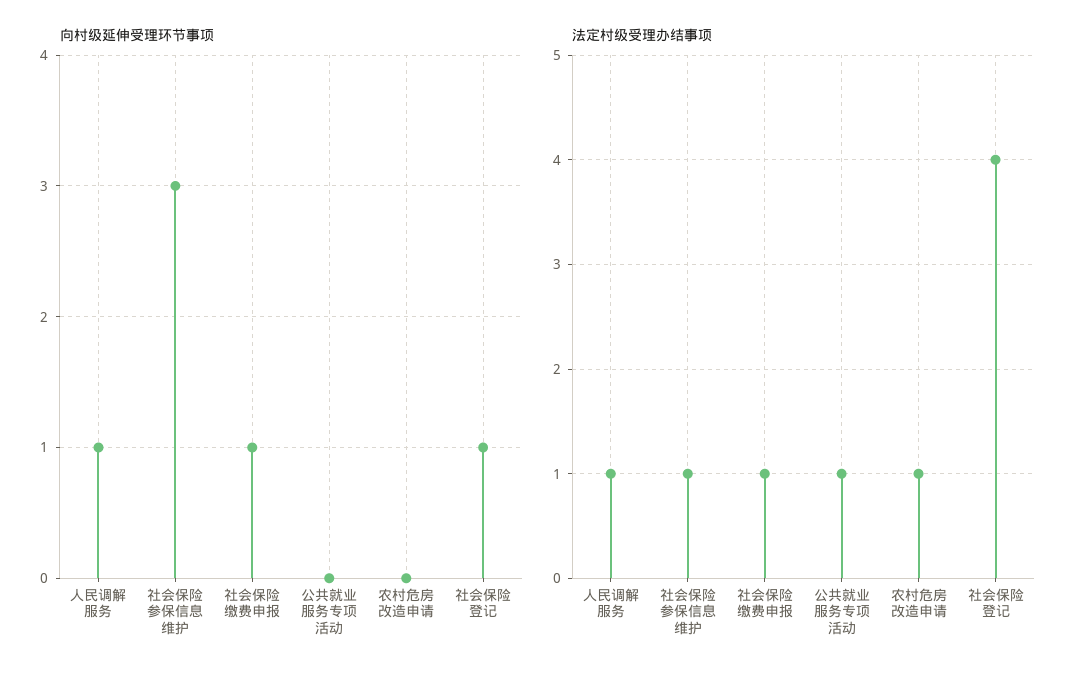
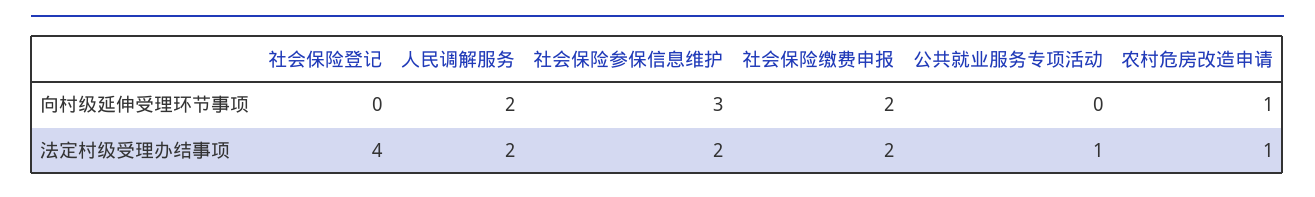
向村级延伸受理环节事项, 人民调解服务: 1 -> 2
向村级延伸受理环节事项, 社会保险缴费申报: 1 -> 2
向村级延伸受理环节事项, 农村危房改造申请: 0 -> 1
向村级延伸受理环节事项, 社会保险登记: 1 -> 0
法定村级受理办结事项, 人民调解服务: 1 -> 2
法定村级受理办结事项, 社会保险参保信息维护: 1 -> 2
法定村级受理办结事项, 社会保险缴费申报: 1 -> 2

